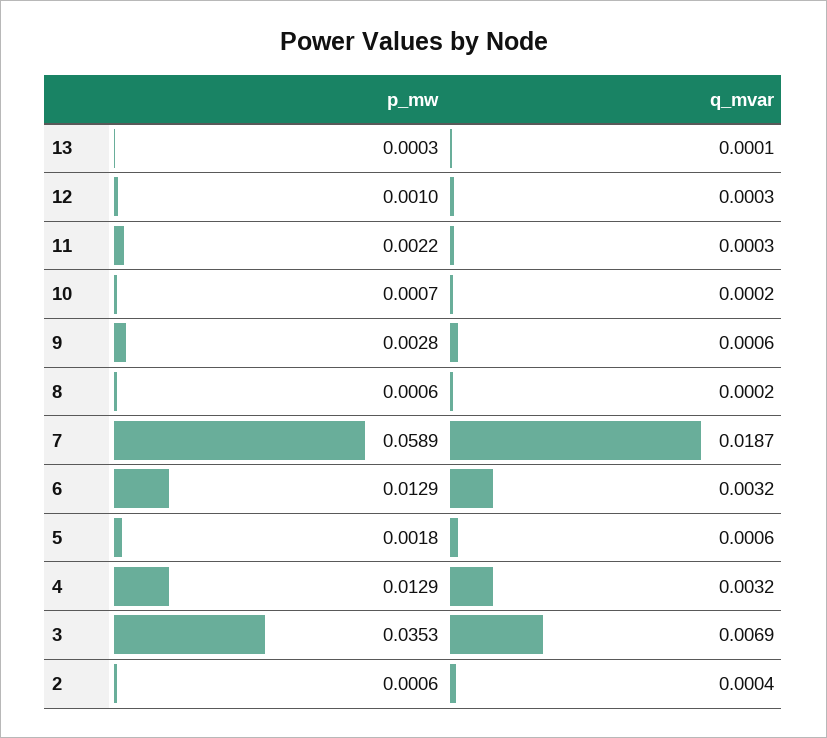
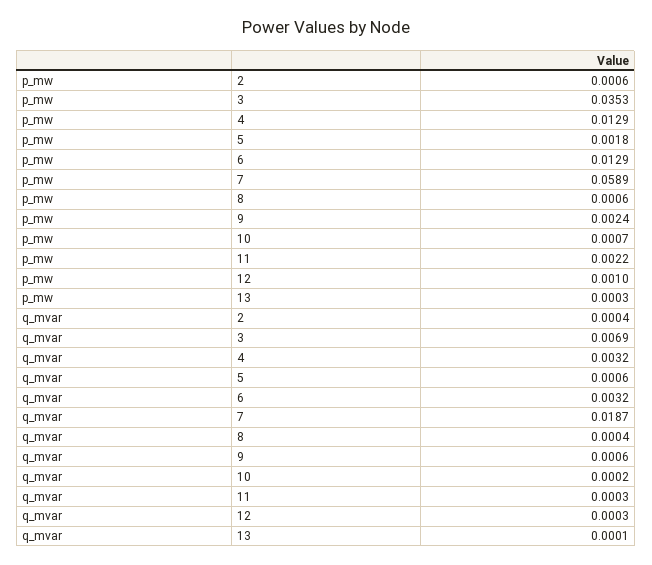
p_mw, 9: 0.0028 -> 0.0024
q_mvar, 8: 0.0002 -> 0.0004

